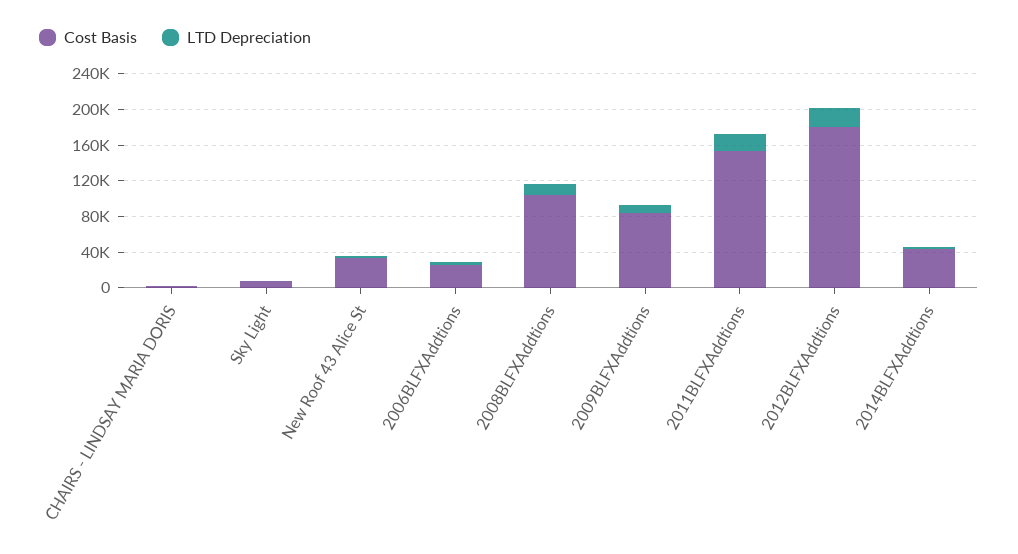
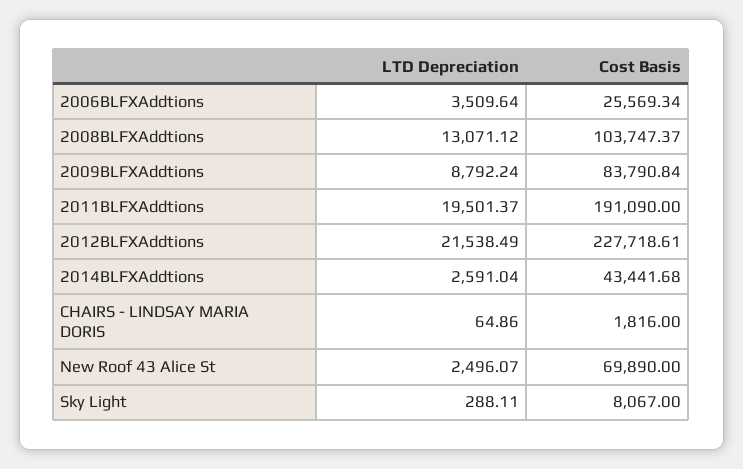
Cost Basis, New Roof 43 Alice St: 30000 -> 69890
Cost Basis, 2011BLFXAddtions: 150000 -> 191090
Cost Basis, 2012BLFXAddtions: 180000 -> 227718.61

